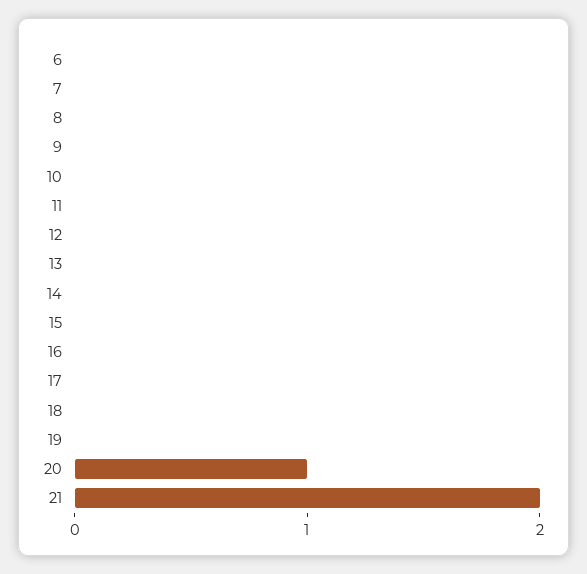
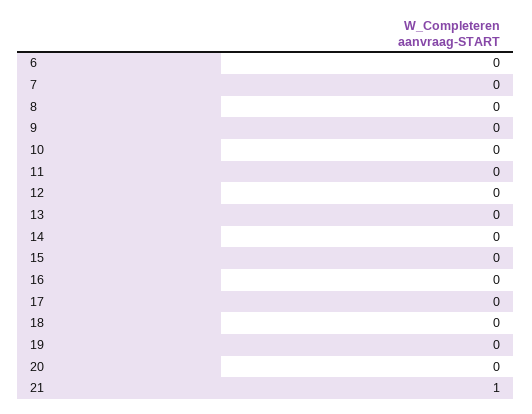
20: 1 -> 0
21: 2 -> 1

